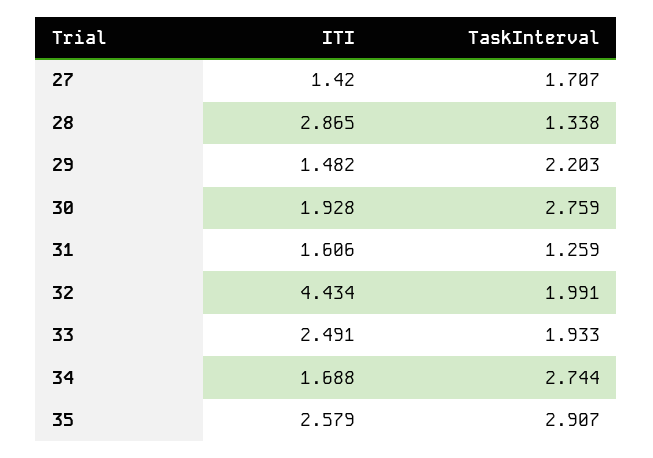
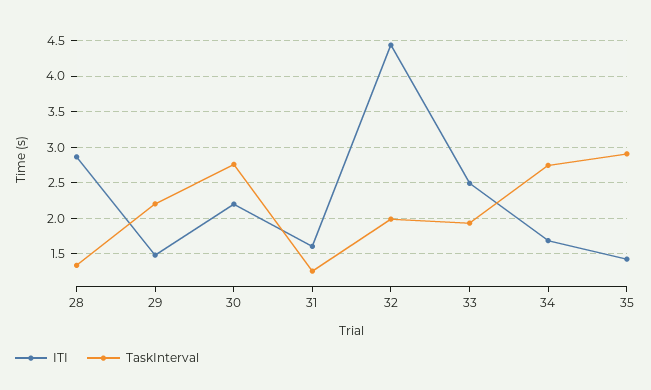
ITI, 27: 1.42 -> none
TaskInterval, 27: 1.707 -> none
ITI, 30: 1.928 -> 2.2
ITI, 35: 2.579 -> 1.4

